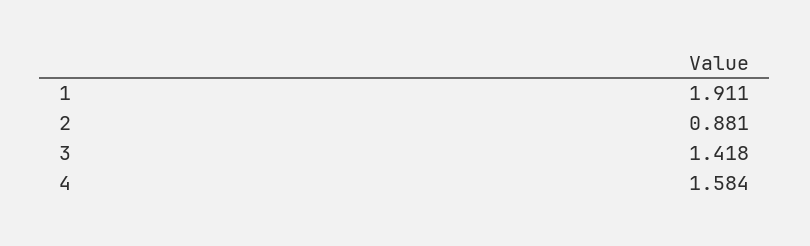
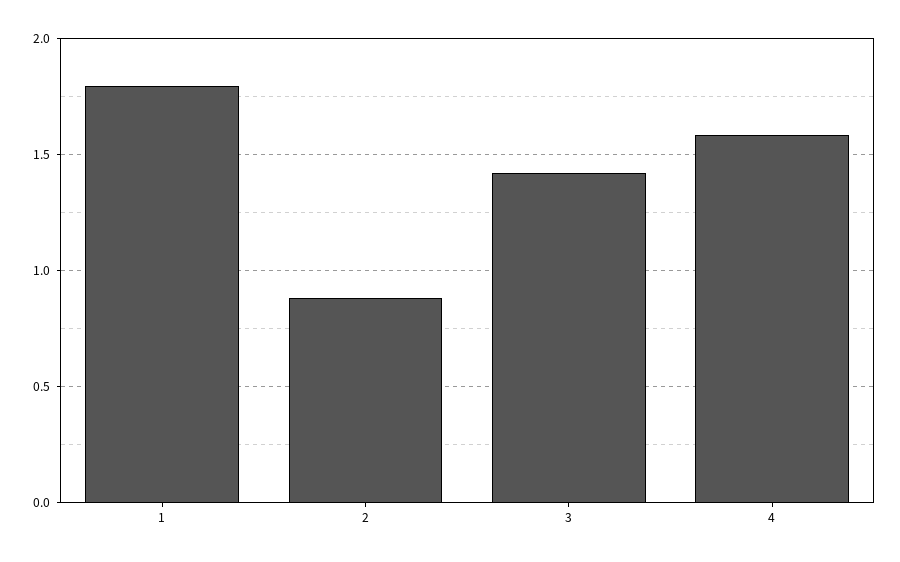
1: 1.911 -> 1.8

